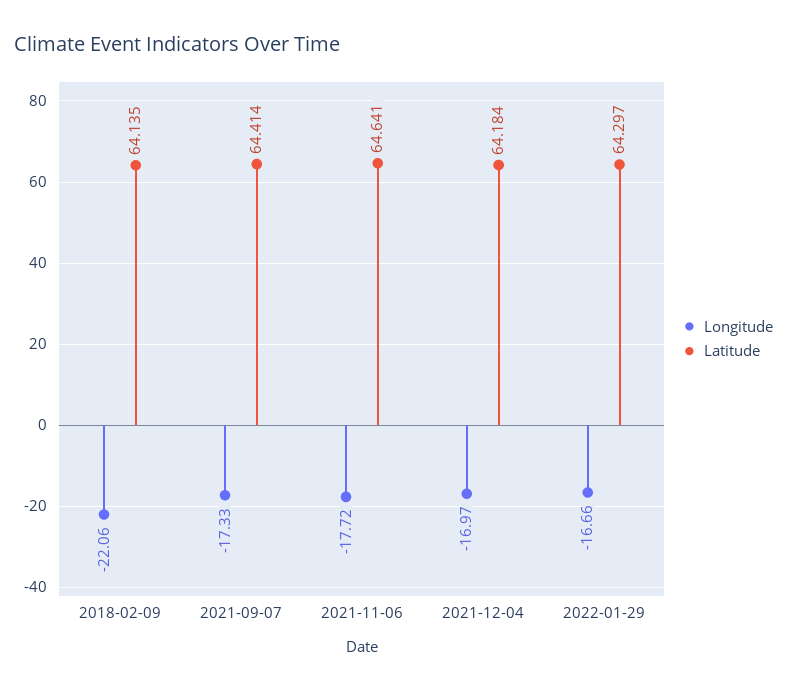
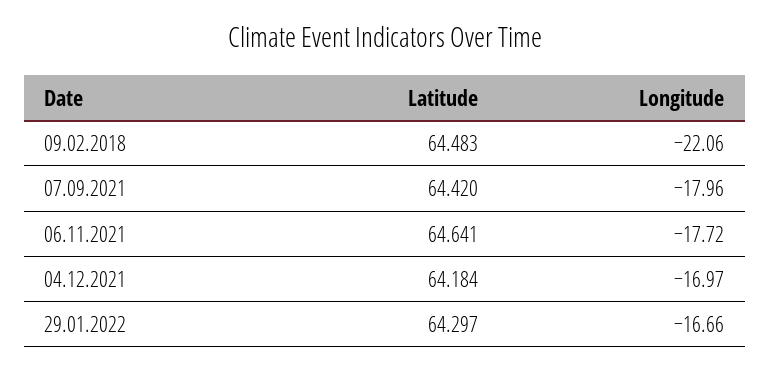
Latitude, 2018-02-09: 64.135 -> 64.483
Longitude, 2021-09-07: -17.33 -> -17.96
Latitude, 2021-09-07: 64.414 -> 64.42

